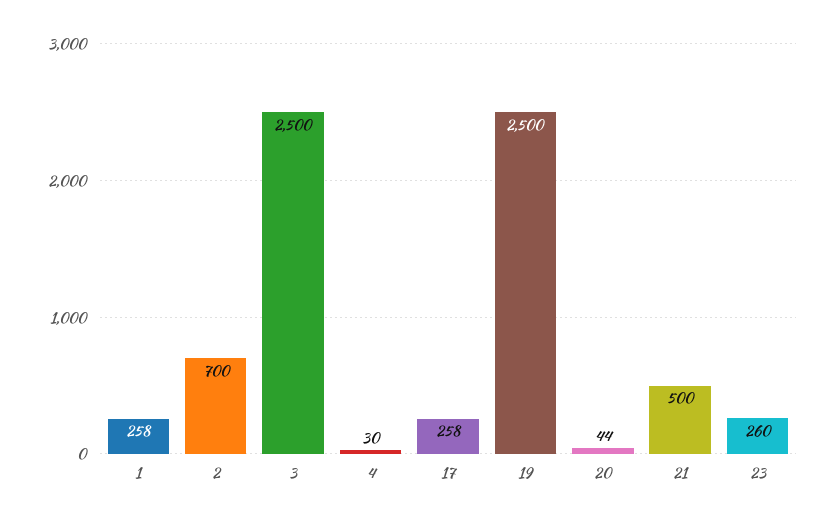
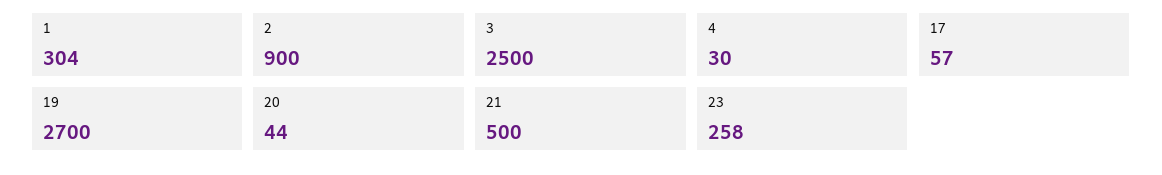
1: 258 -> 304
2: 700 -> 900
17: 258 -> 57
19: 2500 -> 2700
23: 260 -> 258

